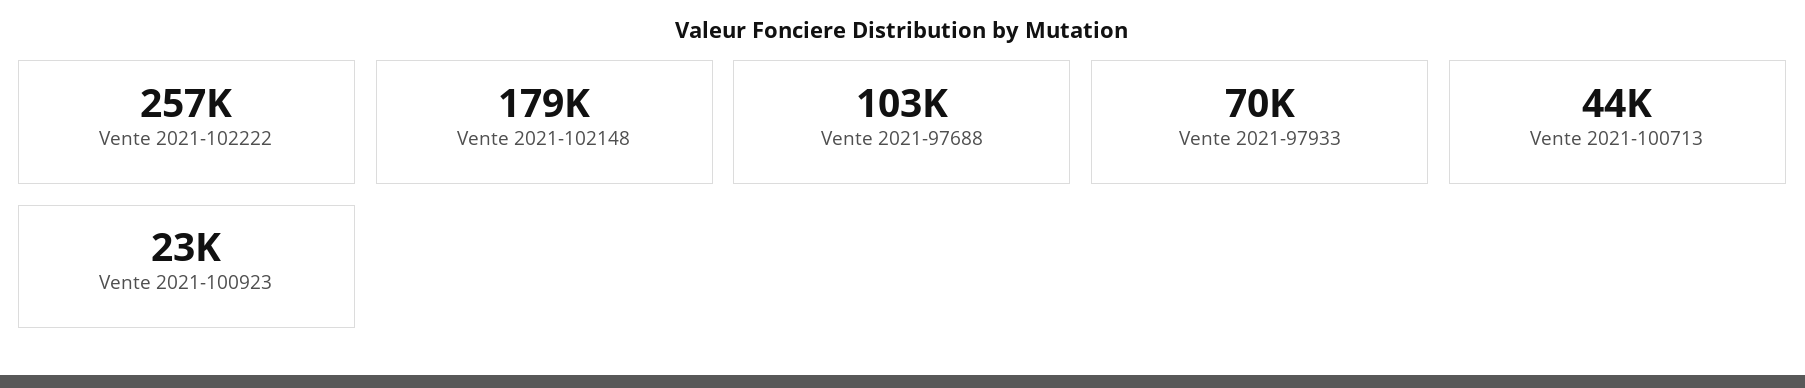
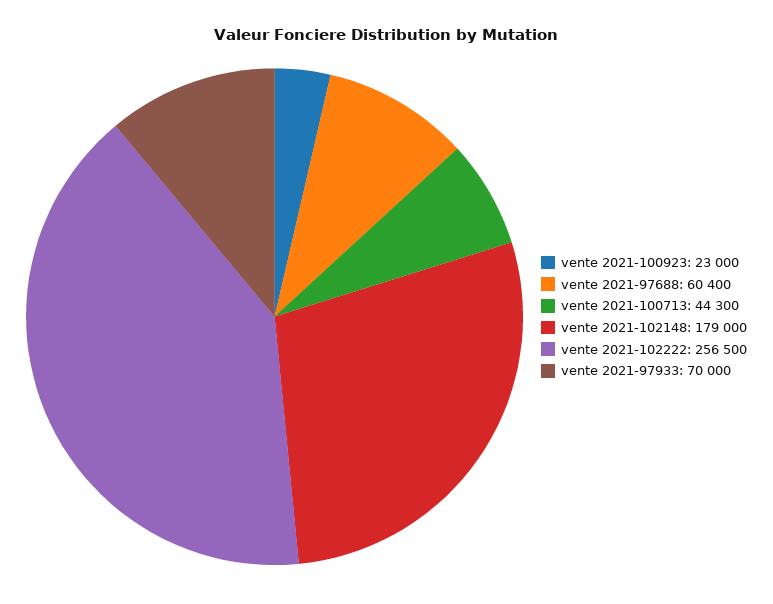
Vente 2021-97688: 103000 -> 60400

